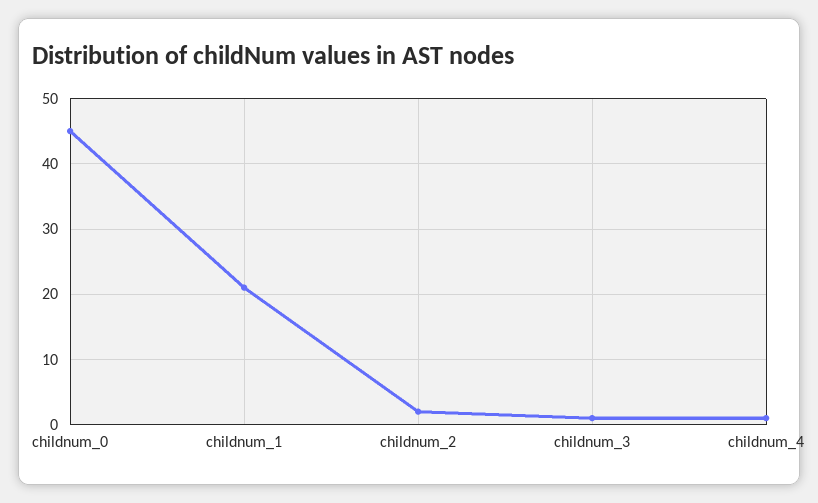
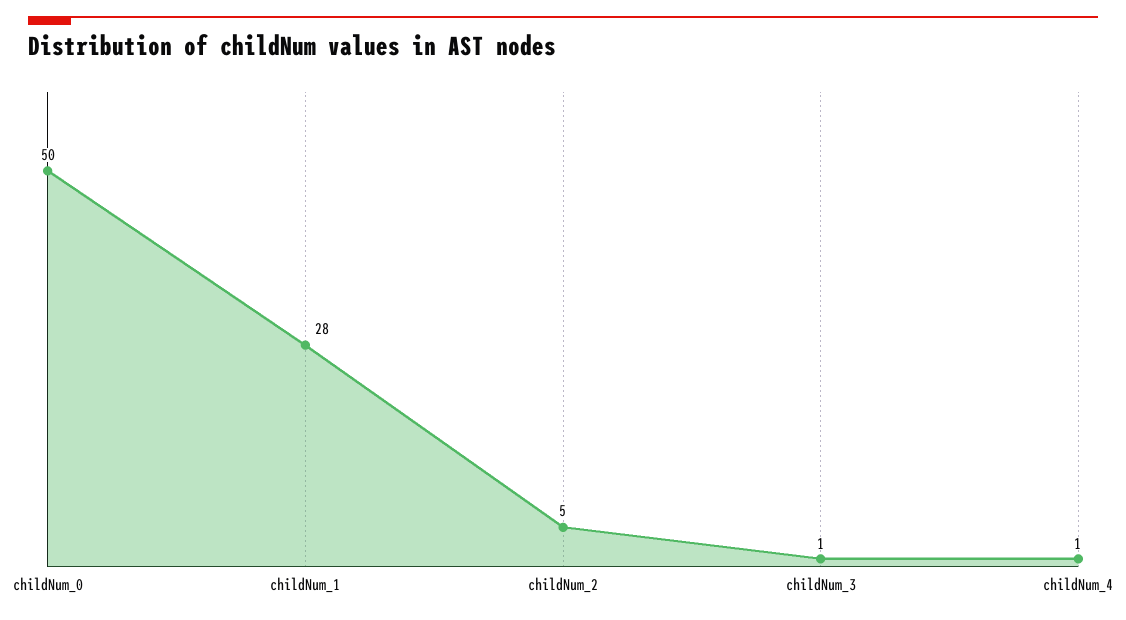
childnum_0: 45 -> 50
childnum_1: 21 -> 28
childnum_2: 2 -> 5

